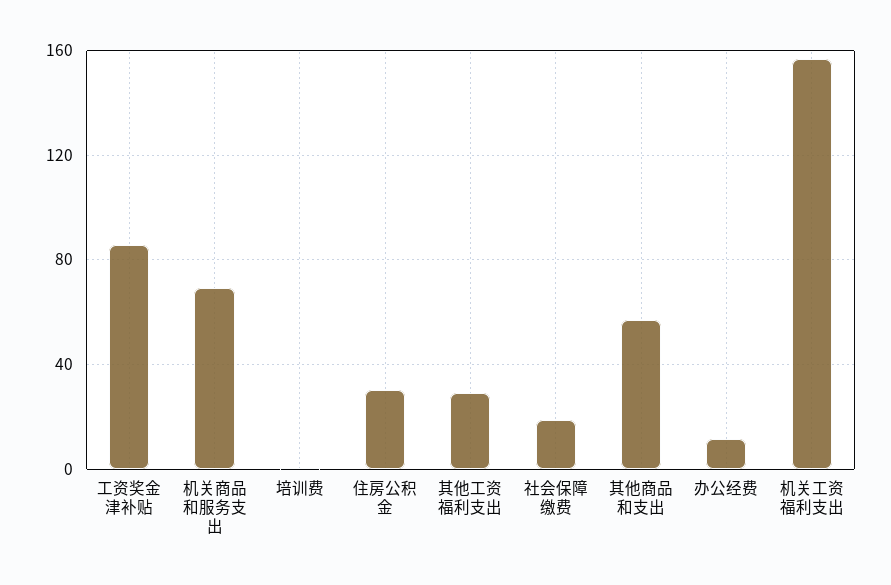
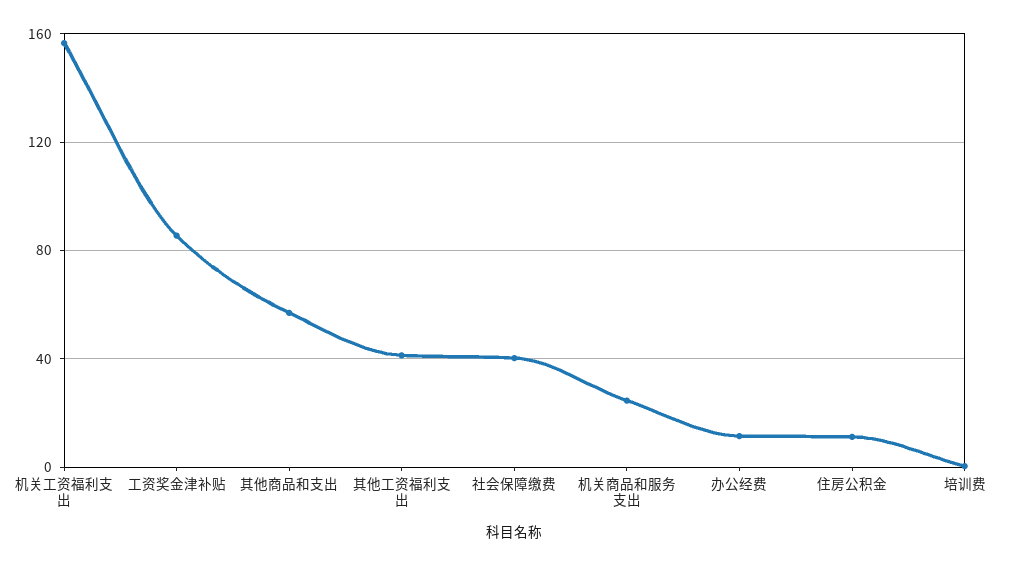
机关商品和服务支出: 70 -> 25
住房公积金: 30 -> 10
其他工资福利支出: 30 -> 40
社会保障缴费: 20 -> 40

